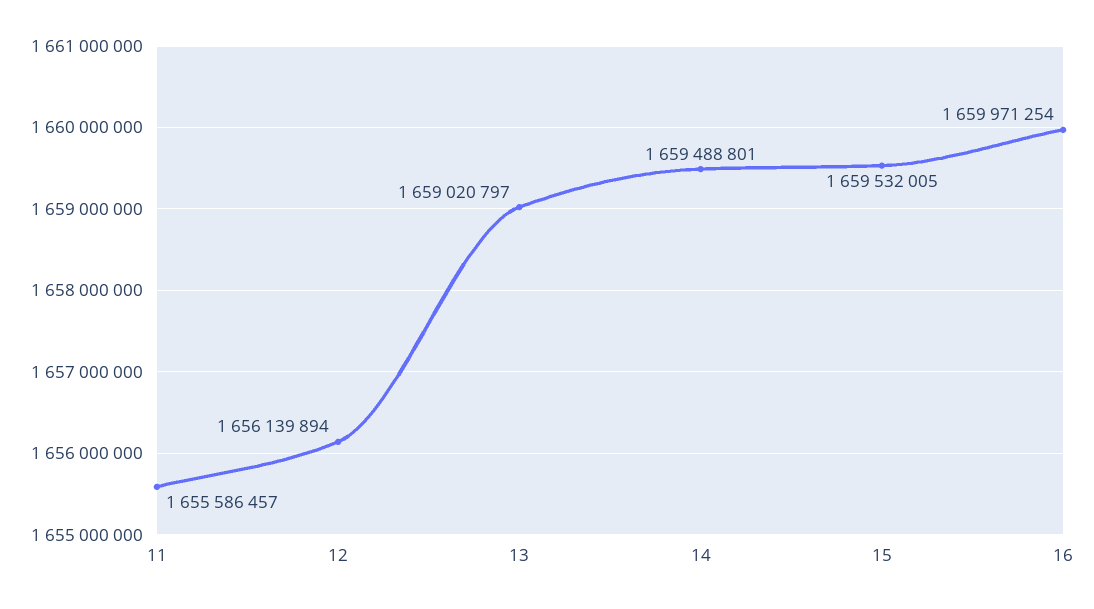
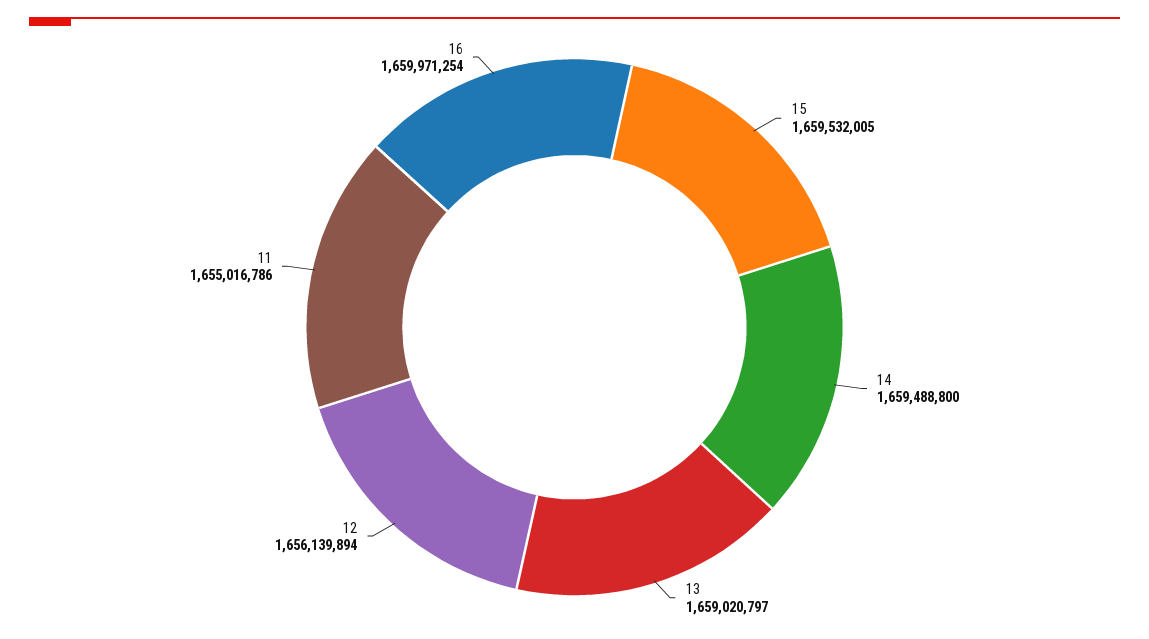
11: 1655586457 -> 1655016786
14: 1659488801 -> 1659488800

